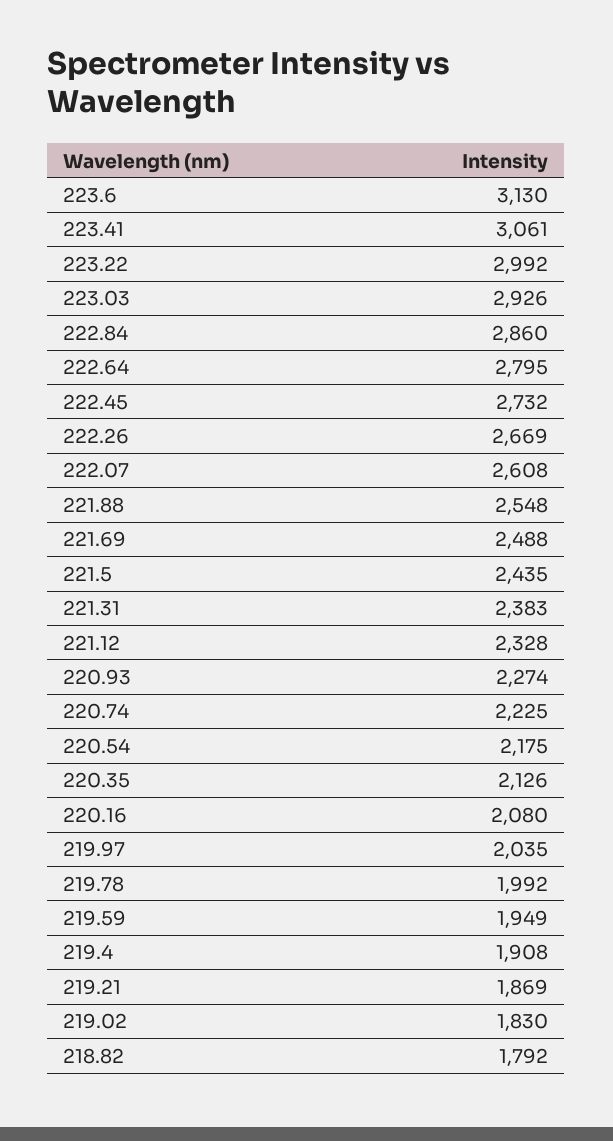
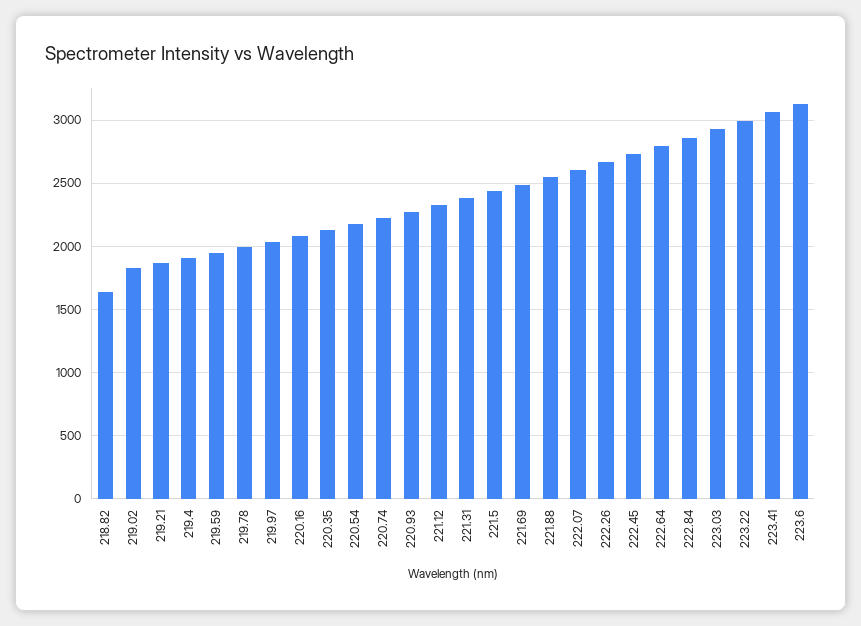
218.82: 1792 -> 1650

